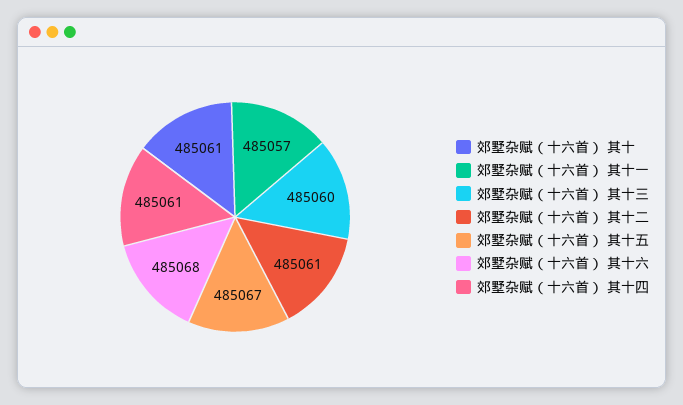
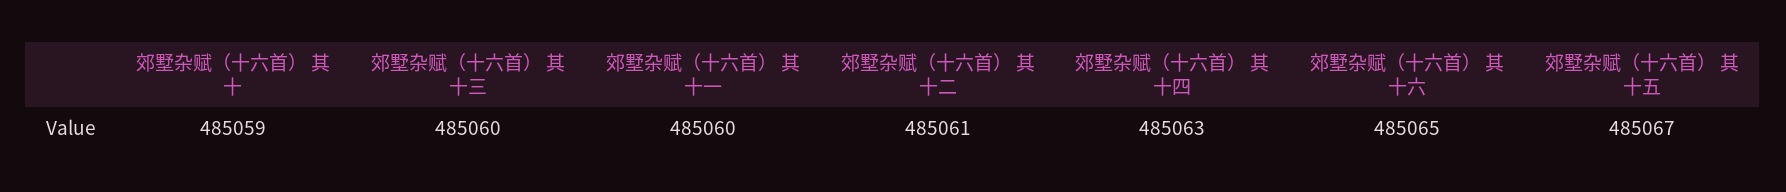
郊墅杂赋（十六首） 其十: 485061 -> 485059
郊墅杂赋（十六首） 其十一: 485057 -> 485060
郊墅杂赋（十六首） 其十六: 485068 -> 485065
郊墅杂赋（十六首） 其十四: 485061 -> 485063

